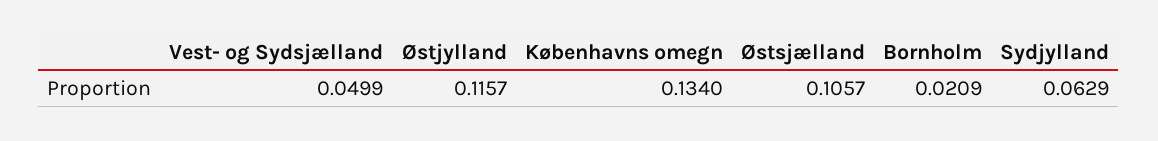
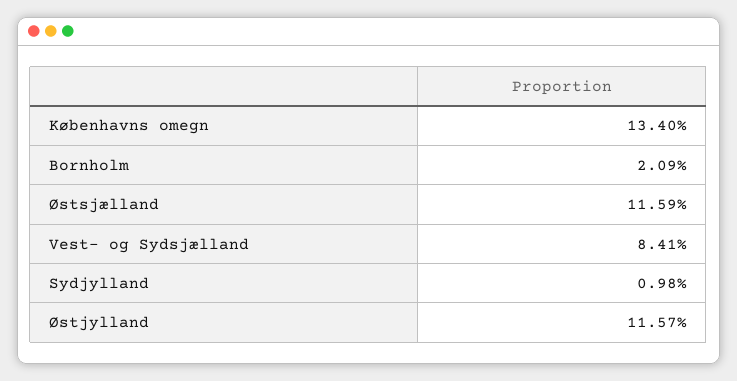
Vest- og Sydsjælland: 0.0499 -> 0.0841
Østsjælland: 0.1057 -> 0.1159
Sydjylland: 0.0629 -> 0.0098

